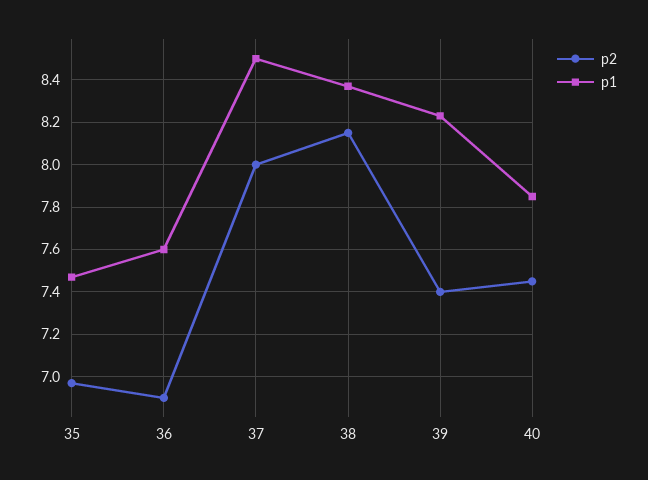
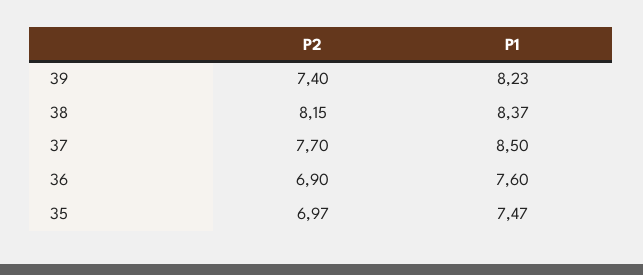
p2, 37: 8 -> 7.7
p2, 40: 7.45 -> none
p1, 40: 7.85 -> none

